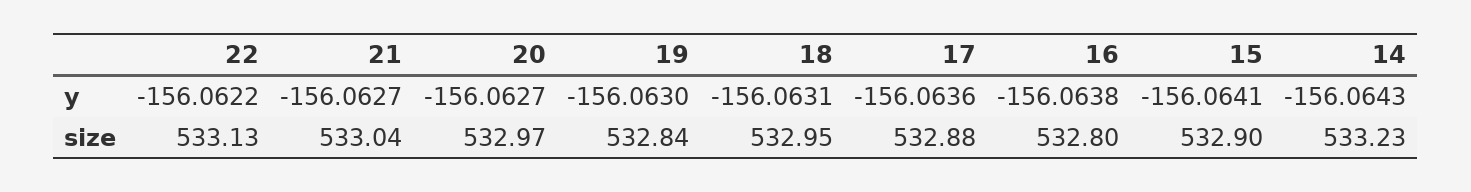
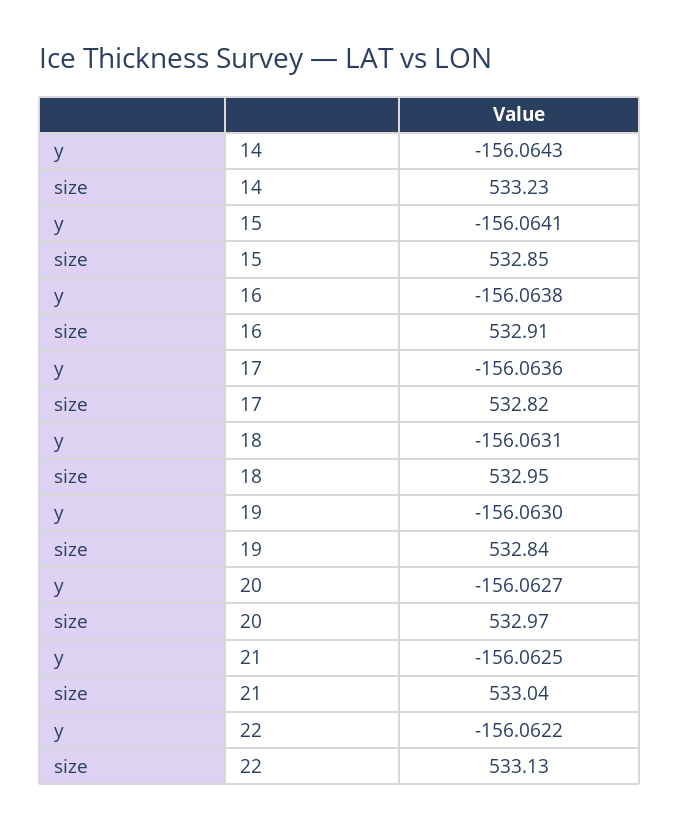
21, y: -156.0627 -> -156.0625
17, size: 532.88 -> 532.82
16, size: 532.8 -> 532.91
15, size: 532.9 -> 532.85

